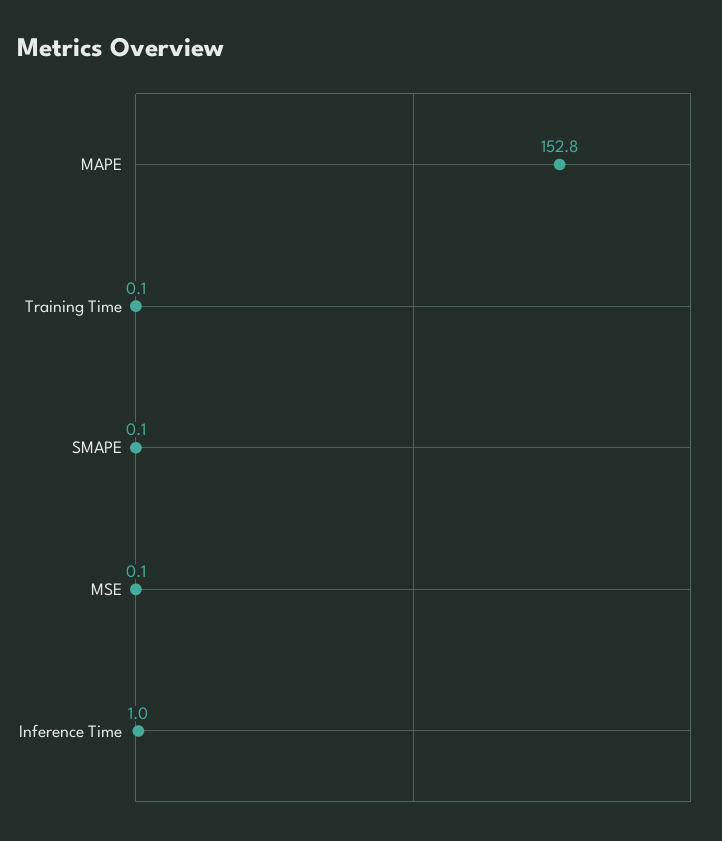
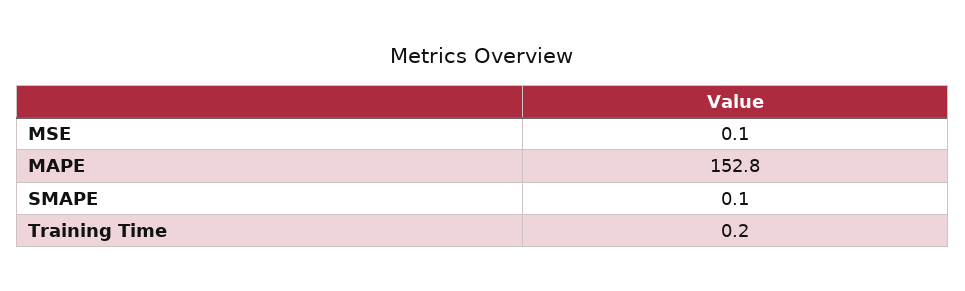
Training Time: 0.1 -> 0.2
Inference Time: 1 -> none

